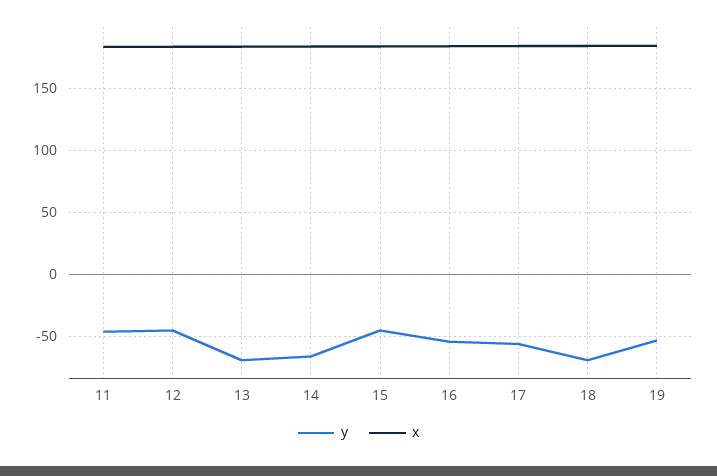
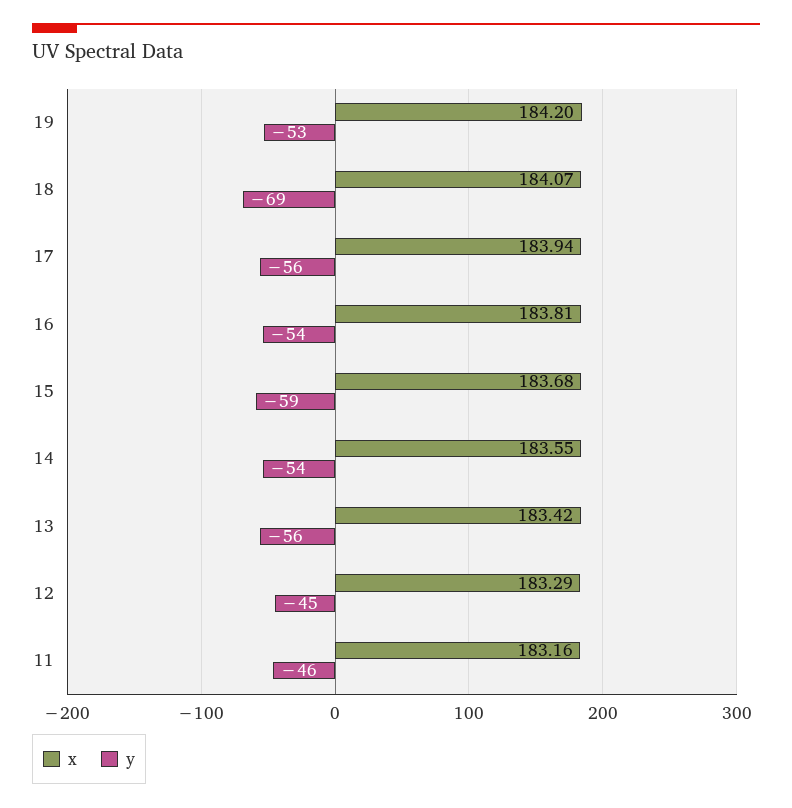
y, 13: -70 -> -56
y, 14: -65 -> -54
y, 15: -45 -> -59

